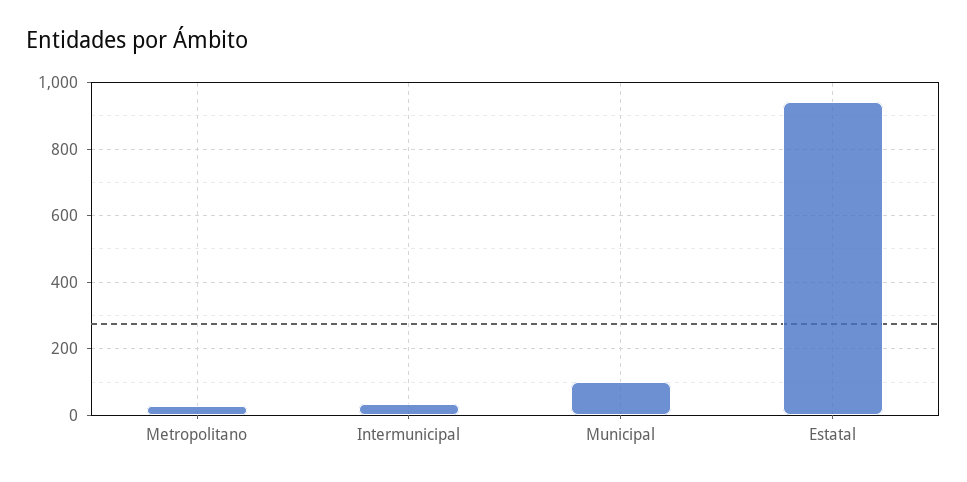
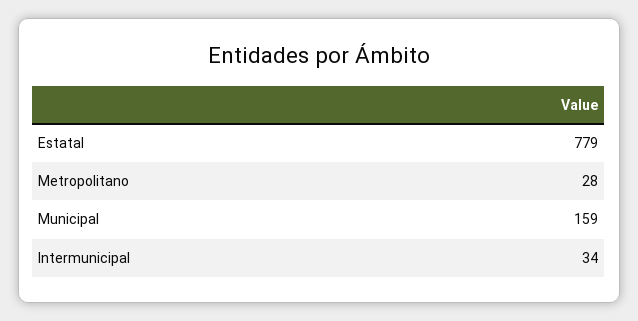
Municipal: 100 -> 159
Estatal: 940 -> 779

